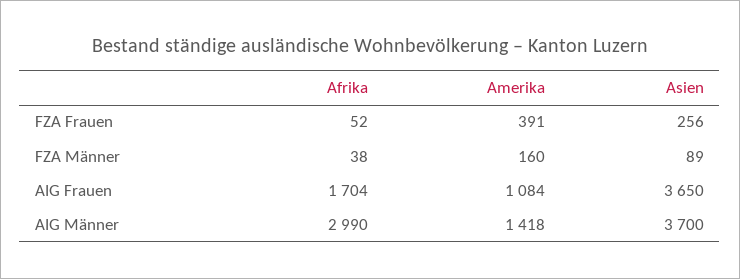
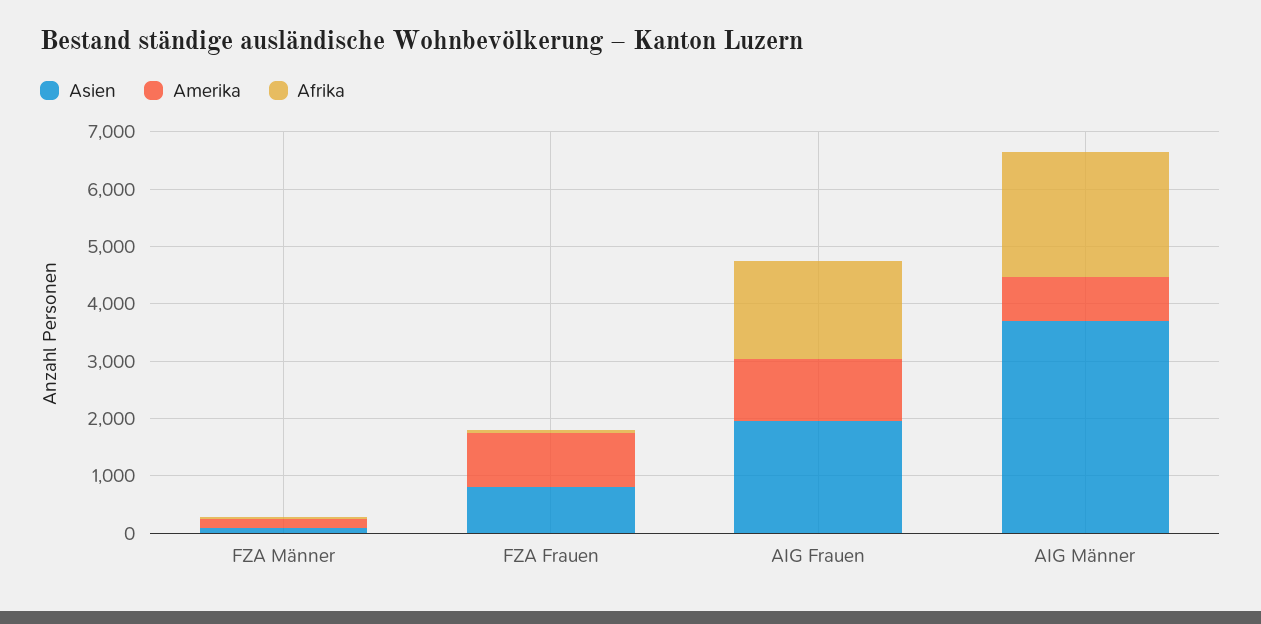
Amerika, FZA Frauen: 391 -> 1000
Asien, FZA Frauen: 256 -> 800
Asien, AIG Frauen: 3650 -> 2000
Afrika, AIG Männer: 2990 -> 2200
Amerika, AIG Männer: 1418 -> 800

